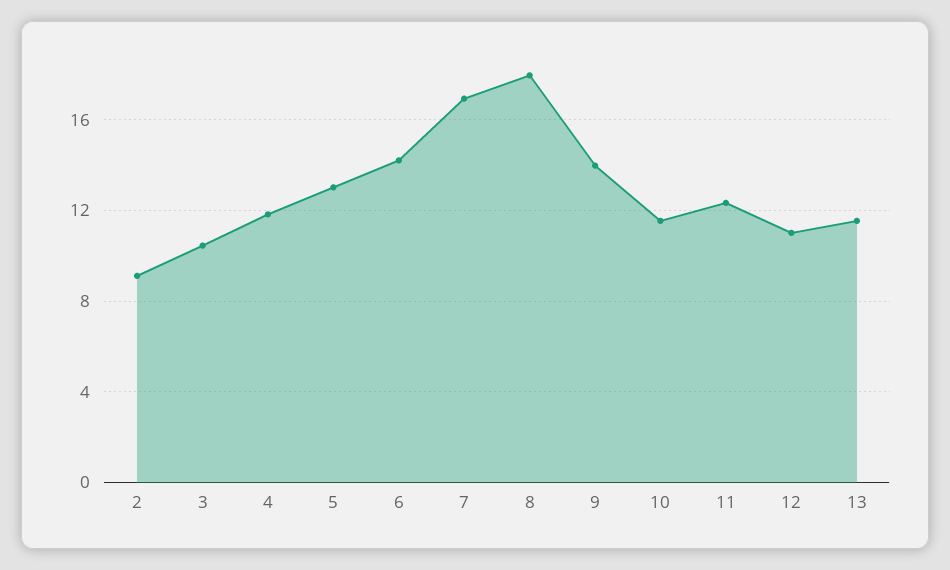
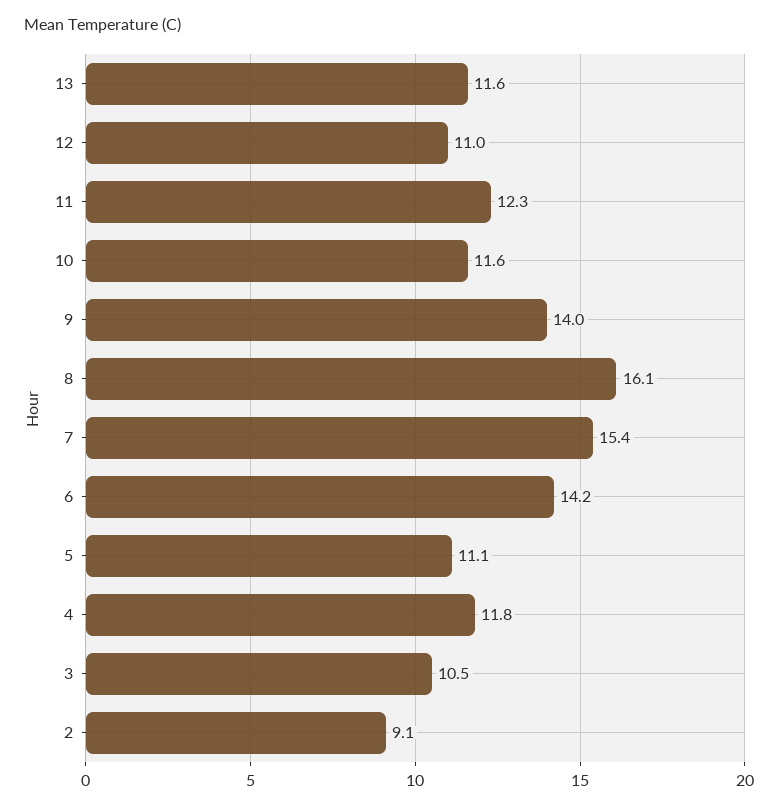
5: 13 -> 11.1
7: 17 -> 15.4
8: 18 -> 16.1

